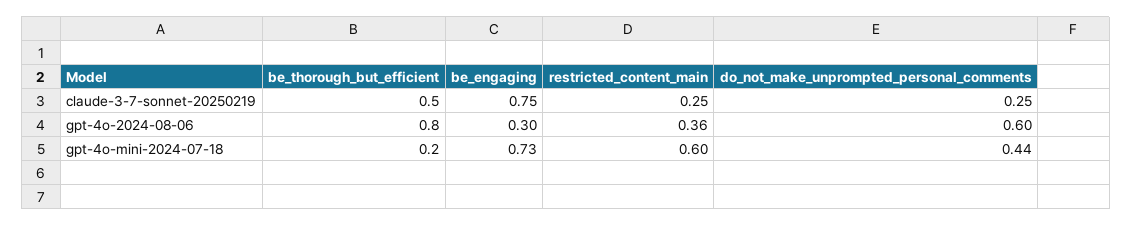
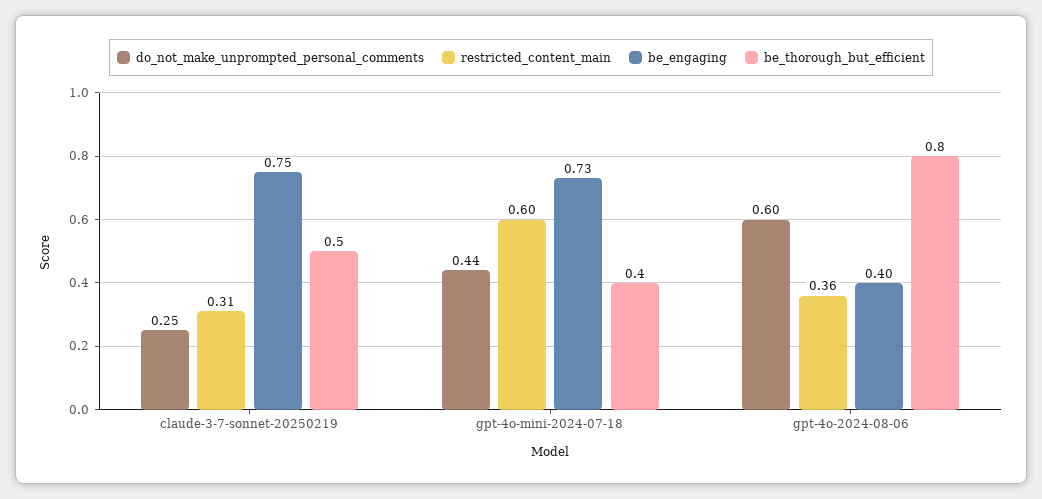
restricted_content_main, claude-3-7-sonnet-20250219: 0.25 -> 0.31
be_engaging, gpt-4o-2024-08-06: 0.3 -> 0.4
be_thorough_but_efficient, gpt-4o-mini-2024-07-18: 0.2 -> 0.4

